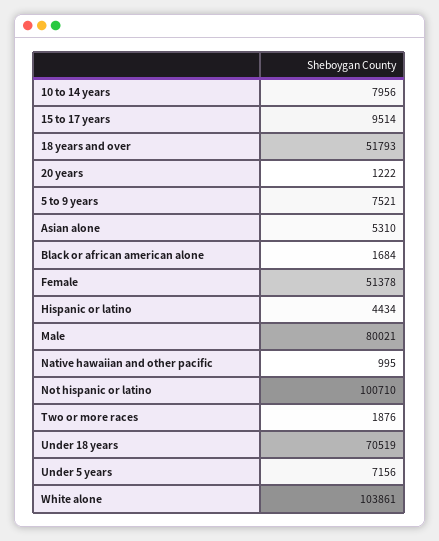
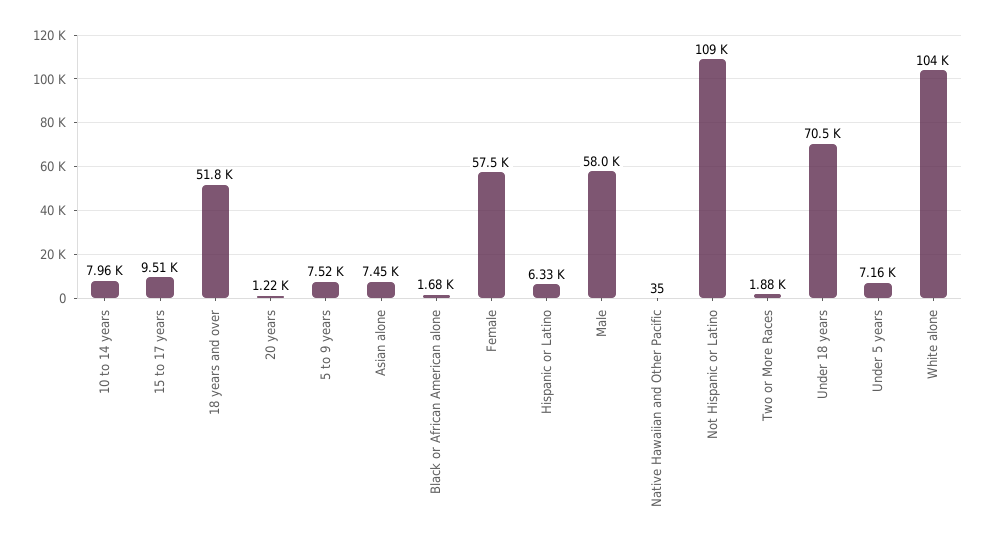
Asian alone: 5310 -> 7450
Female: 51378 -> 57500
Hispanic or latino: 4434 -> 6330
Male: 80021 -> 58000
Native hawaiian and other pacific: 995 -> 35
Not hispanic or latino: 100710 -> 109000

